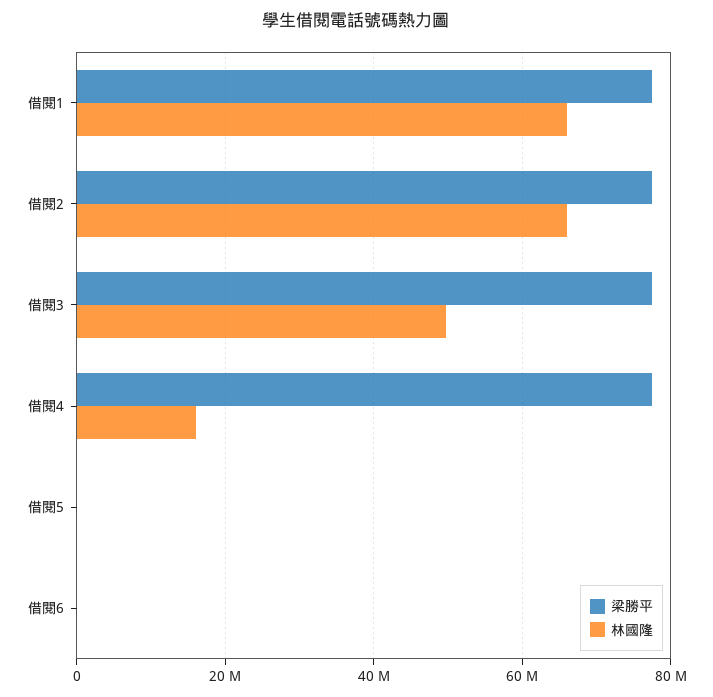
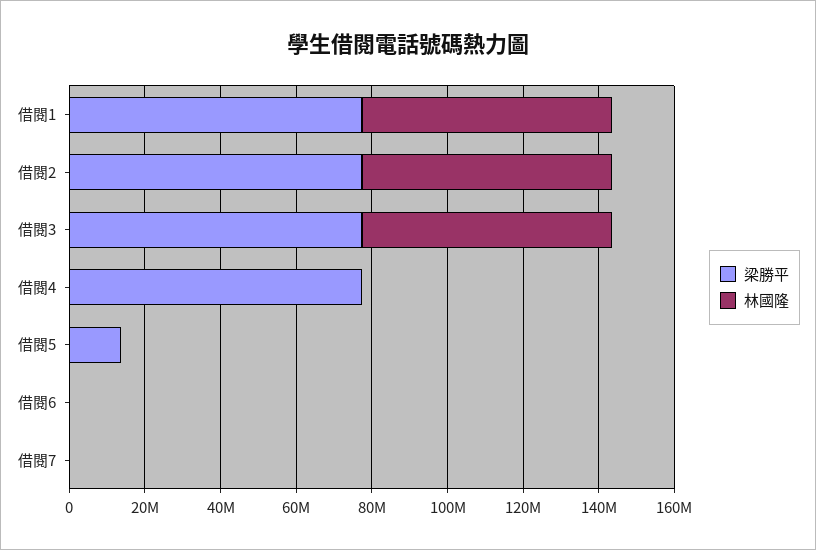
林國隆, 借閱3: 50000000 -> 65000000
林國隆, 借閱4: 16000000 -> 0
梁勝平, 借閱5: 0 -> 15000000
梁勝平, 借閱7: none -> 0
林國隆, 借閱7: none -> 0

